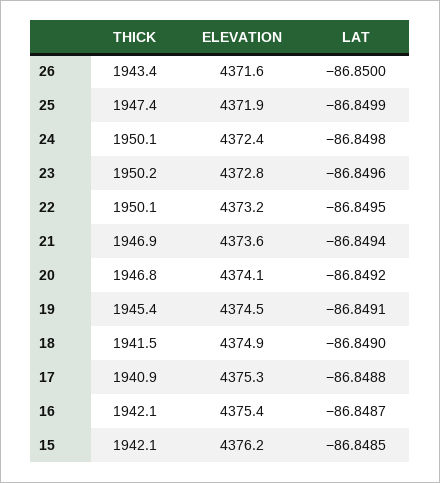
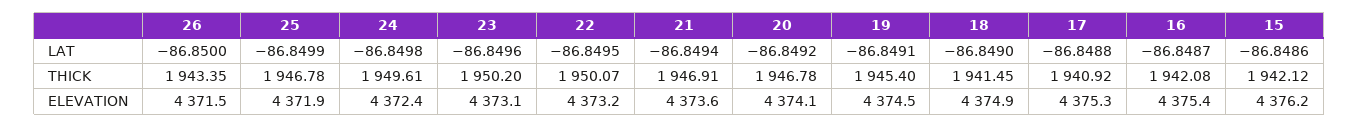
ELEVATION, 26: 4371.6 -> 4371.5
THICK, 25: 1947.4 -> 1946.78
THICK, 24: 1950.1 -> 1949.61
ELEVATION, 23: 4372.8 -> 4373.1
LAT, 15: -86.8485 -> -86.8486

